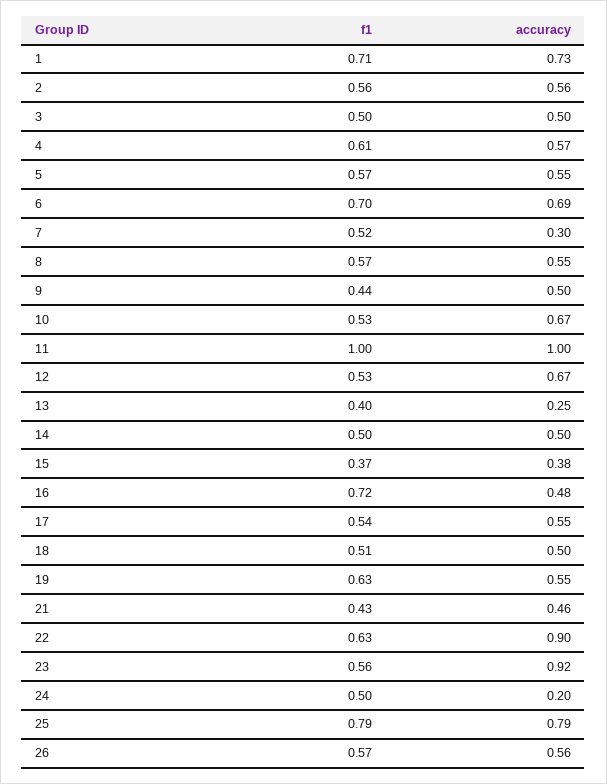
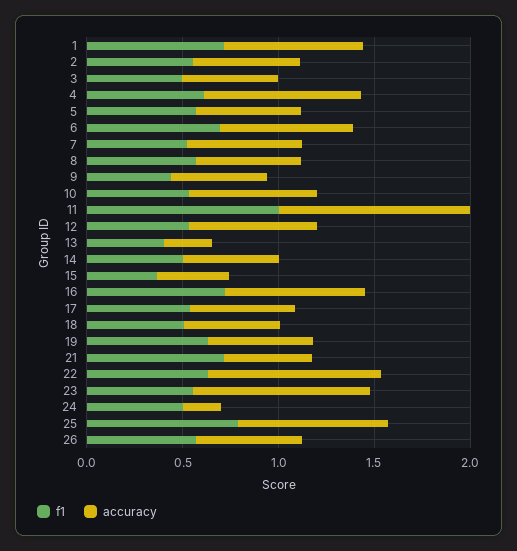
accuracy, 4: 0.57 -> 0.8
accuracy, 7: 0.3 -> 0.6
accuracy, 16: 0.48 -> 0.7
f1, 21: 0.43 -> 0.7

